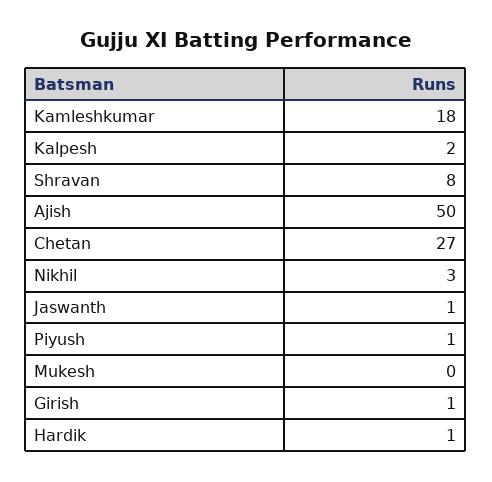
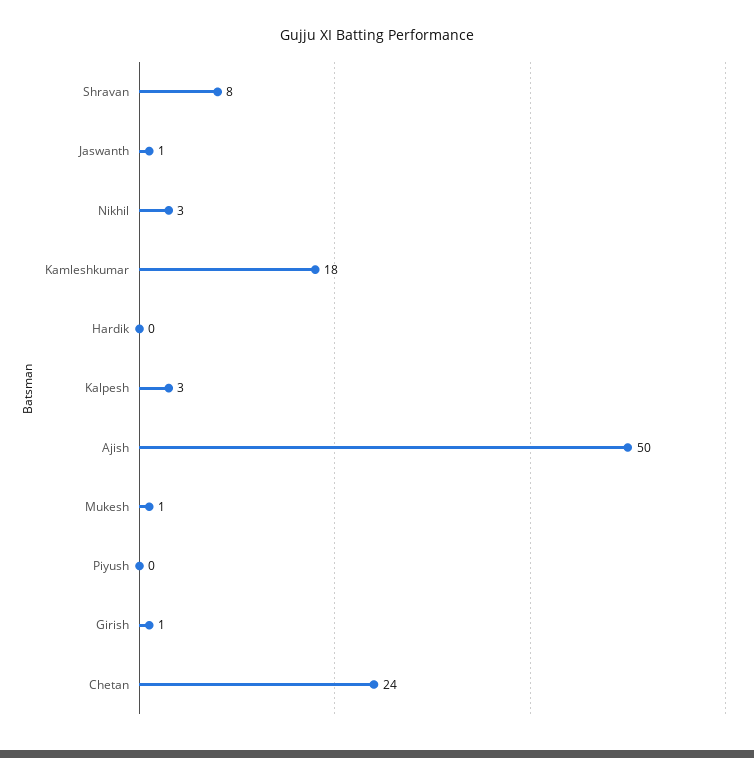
Kalpesh: 2 -> 3
Chetan: 27 -> 24
Piyush: 1 -> 0
Mukesh: 0 -> 1
Hardik: 1 -> 0

